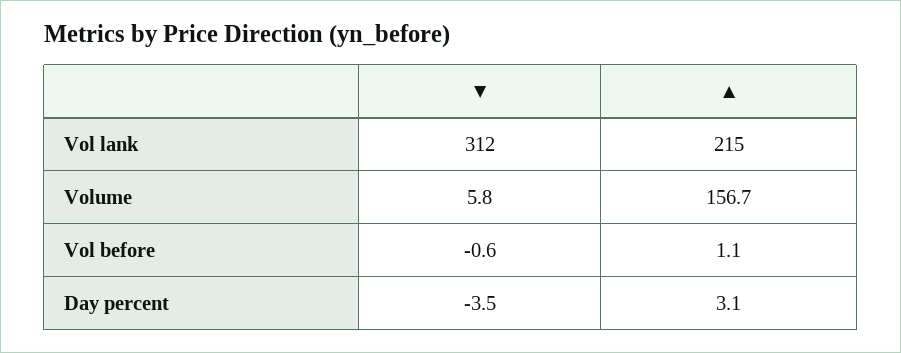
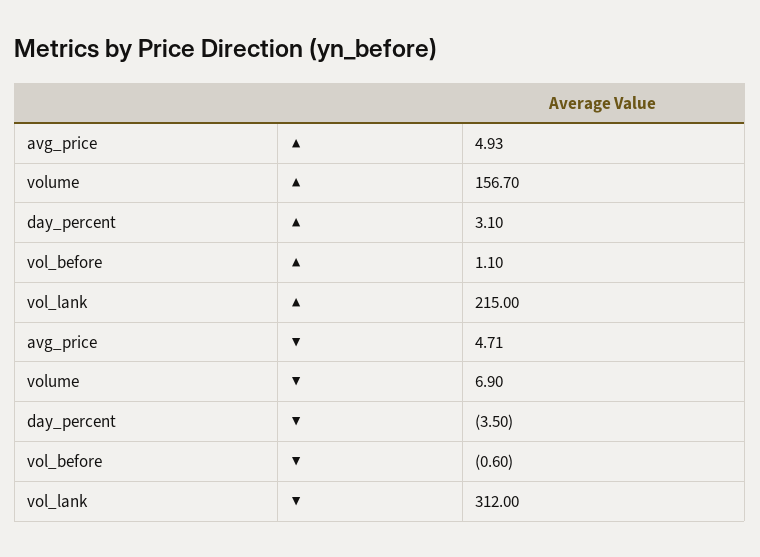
▼, Volume: 5.8 -> 6.9
▲, avg_price: none -> 4.93
▼, avg_price: none -> 4.71

